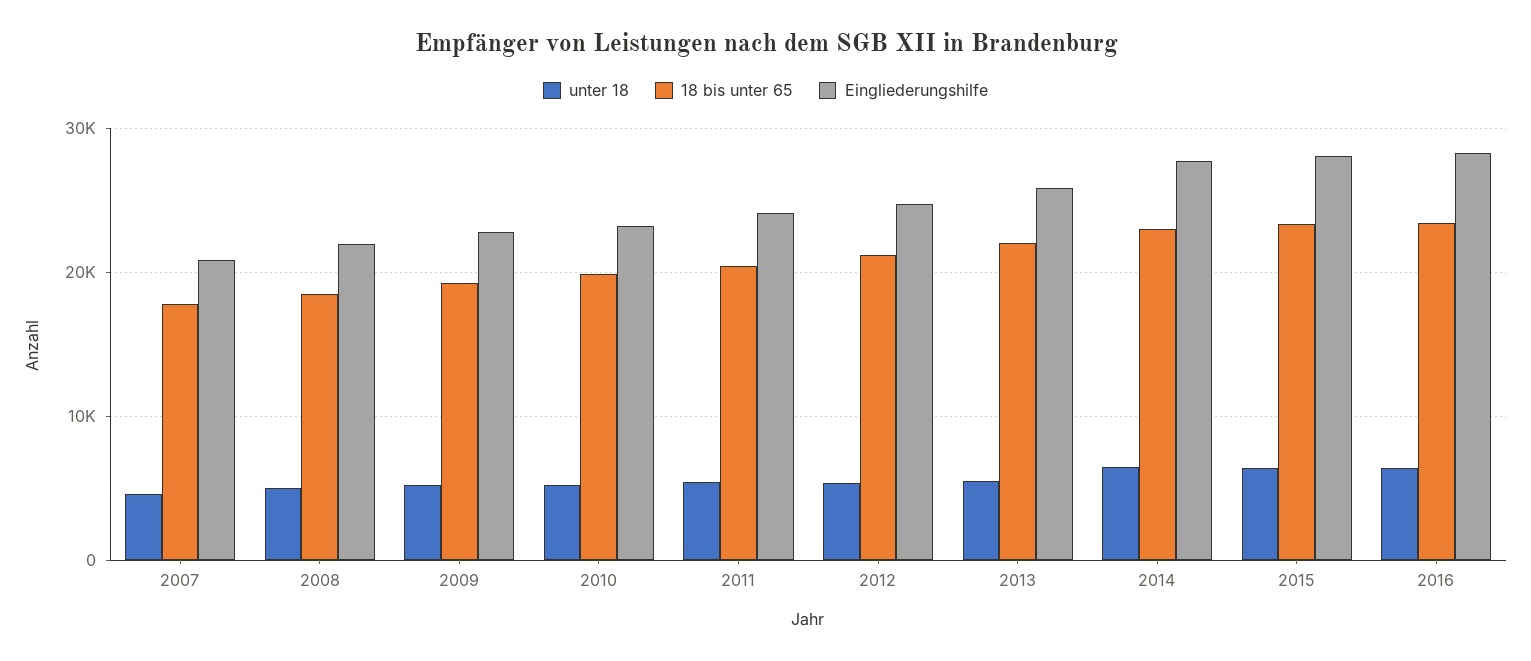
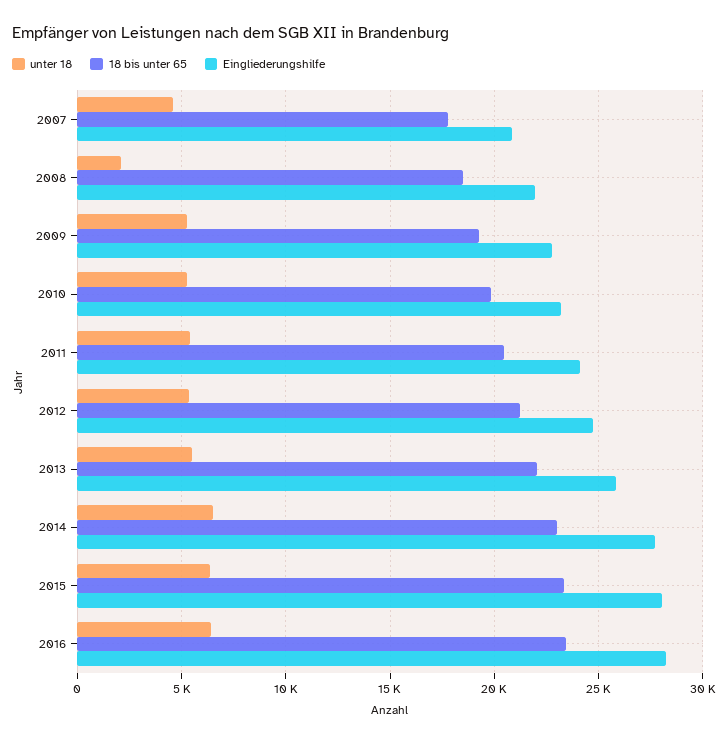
unter 18, 2008: 5000 -> 2000

